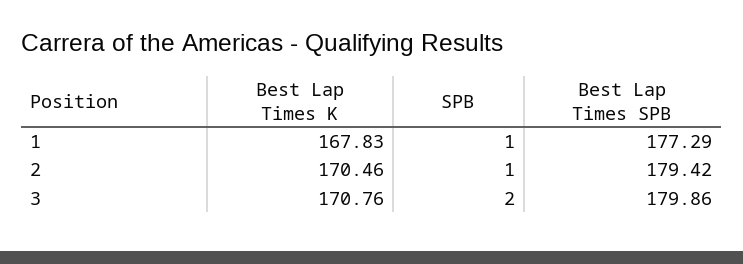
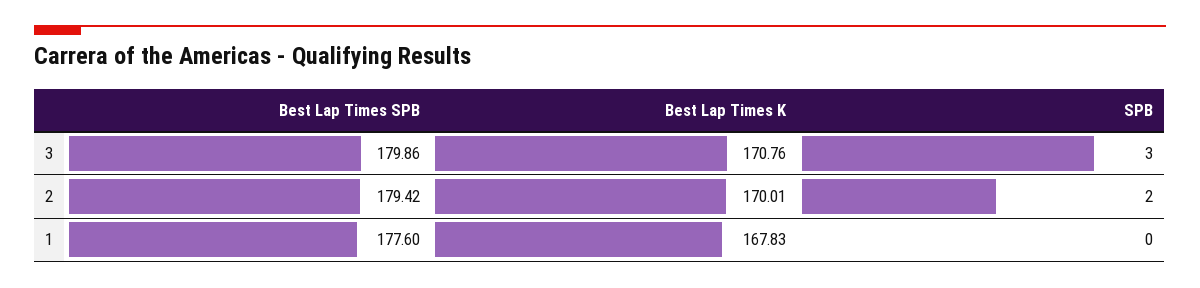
SPB, 1: 1 -> 0
Best Lap Times SPB, 1: 177.29 -> 177.6
Best Lap Times K, 2: 170.46 -> 170.01
SPB, 2: 1 -> 2
SPB, 3: 2 -> 3

